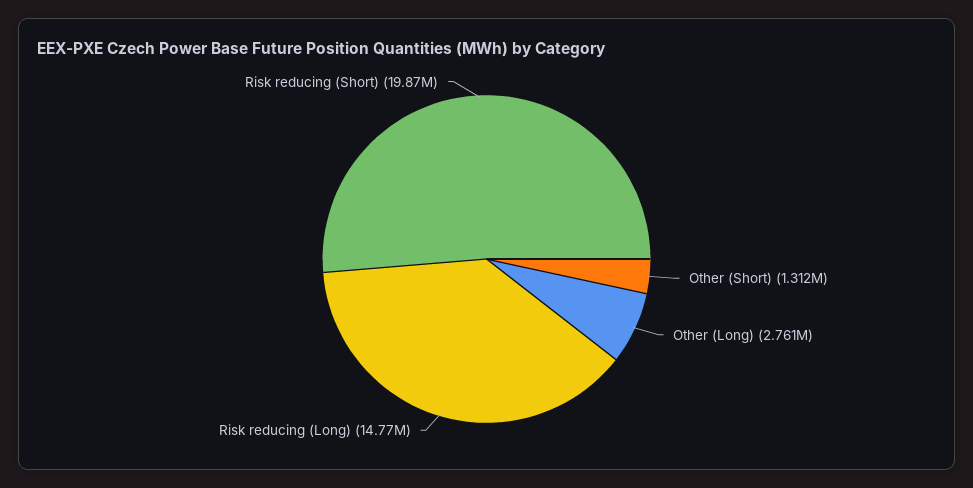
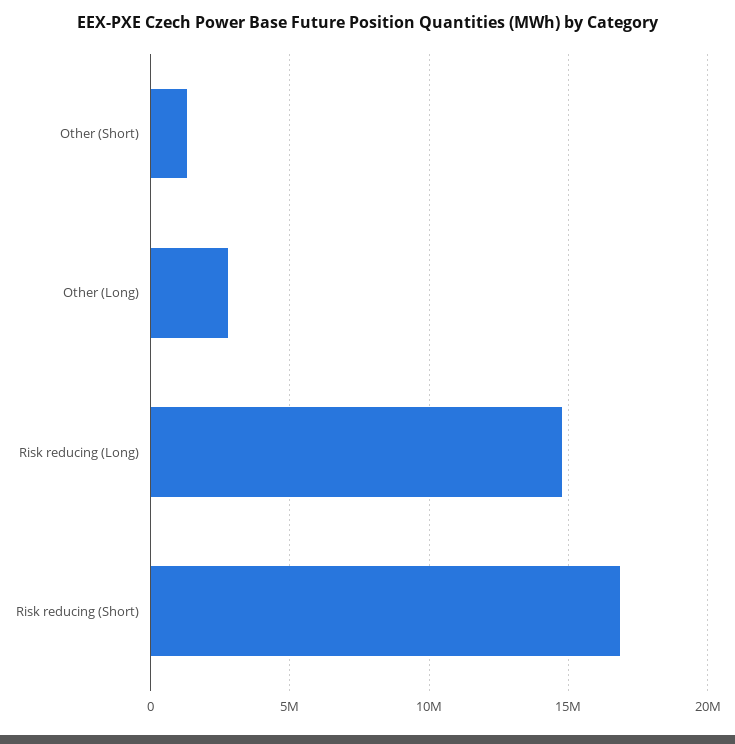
Risk reducing (Short): 19870000 -> 17000000

